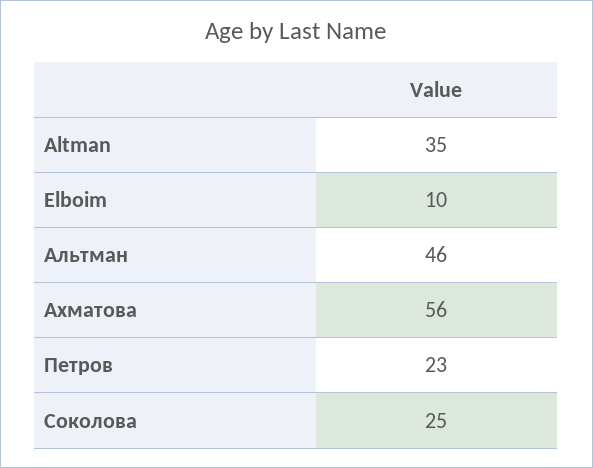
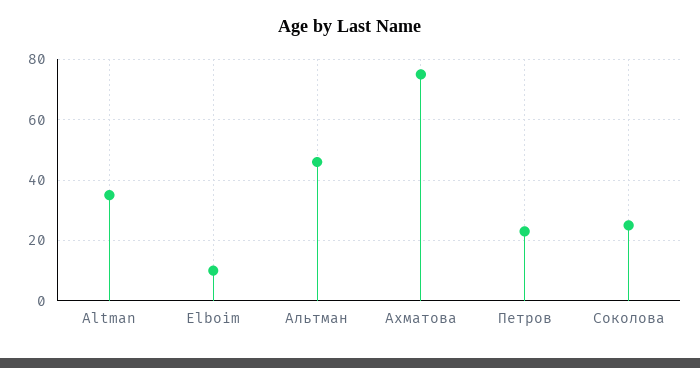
Ахматова: 56 -> 75

